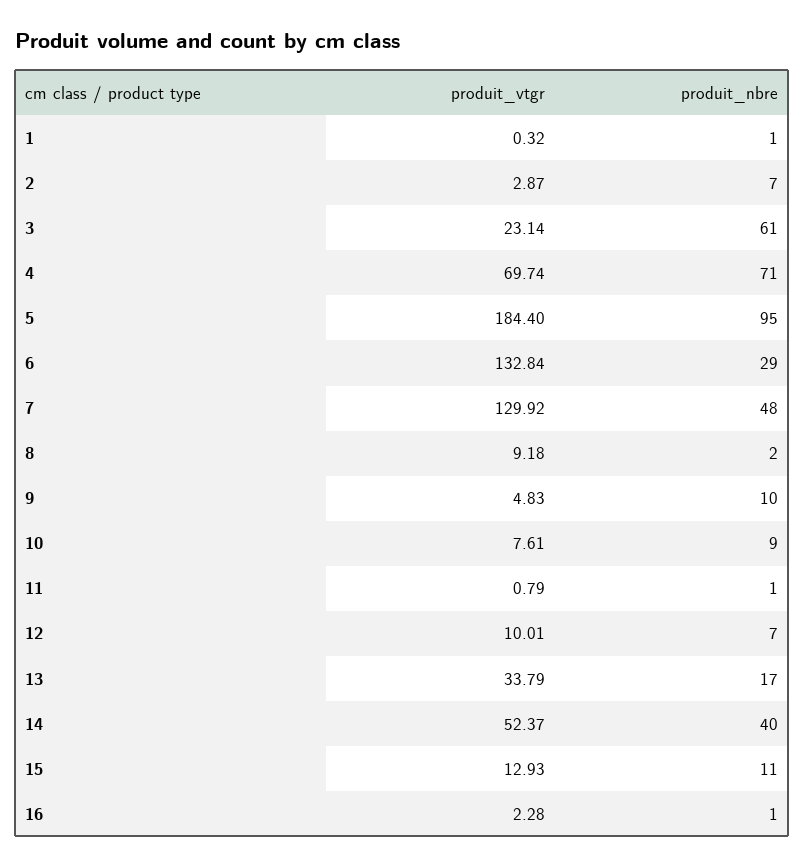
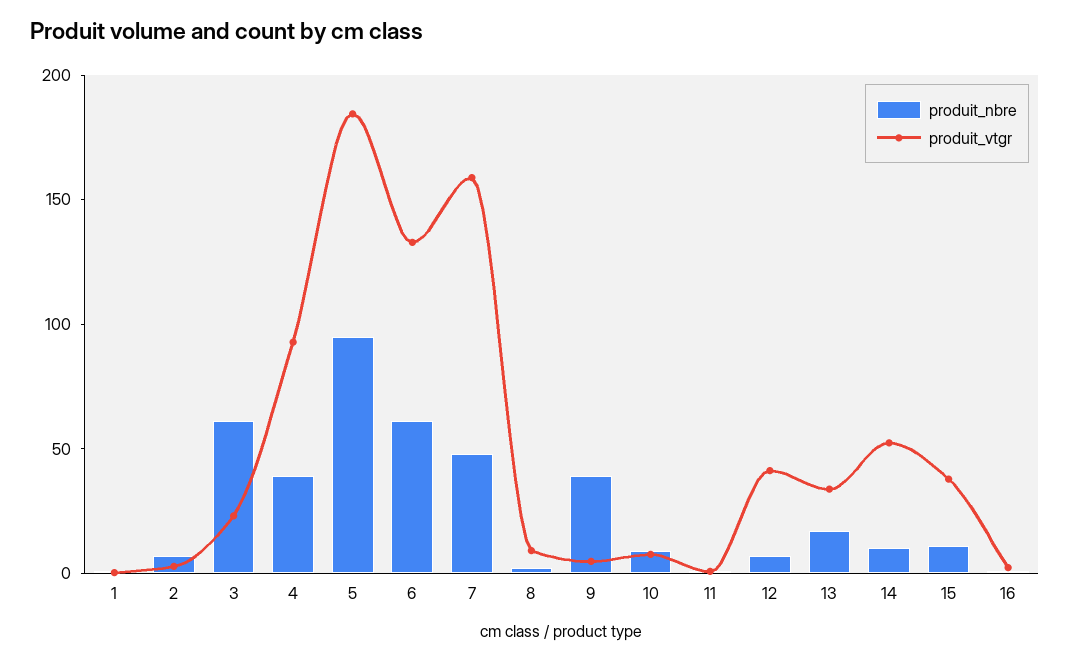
produit_vtgr, 4: 69.74 -> 90
produit_nbre, 4: 71 -> 40
produit_nbre, 6: 29 -> 60
produit_vtgr, 7: 129.92 -> 160
produit_nbre, 9: 10 -> 40
produit_vtgr, 12: 10.01 -> 40
produit_nbre, 14: 40 -> 10
produit_vtgr, 15: 12.93 -> 40

